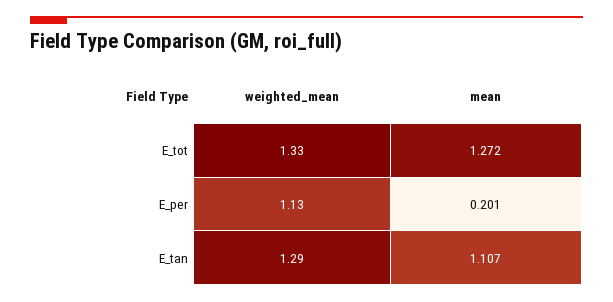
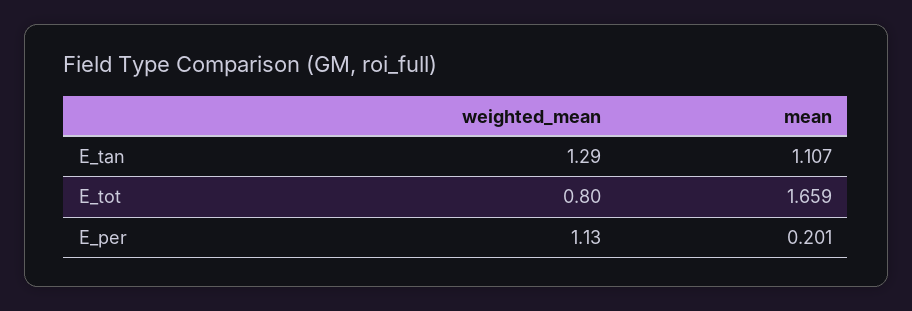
weighted_mean, E_tot: 1.33 -> 0.8
mean, E_tot: 1.272 -> 1.659

